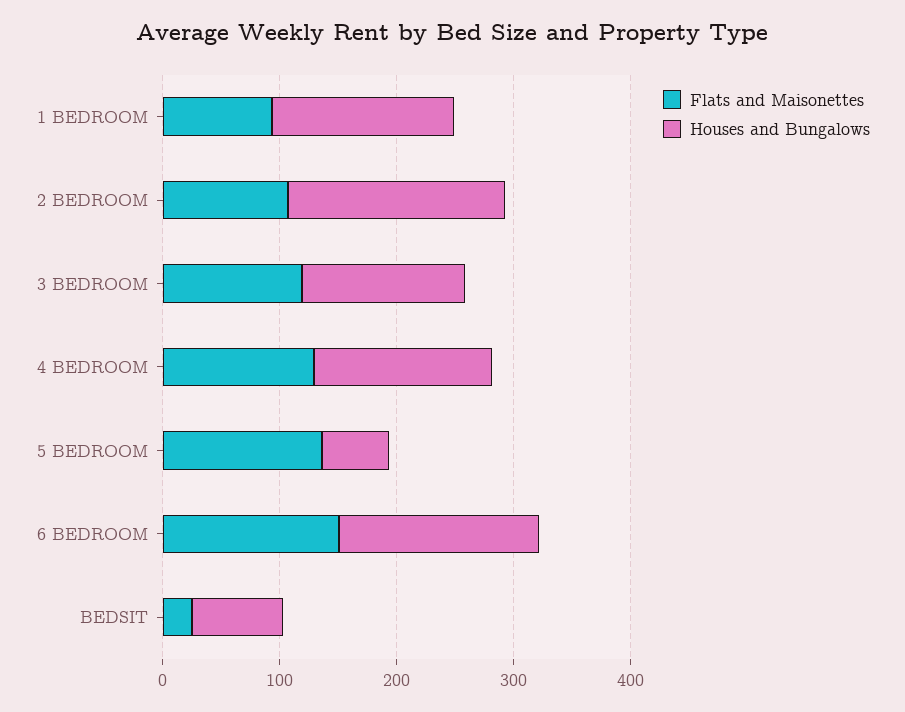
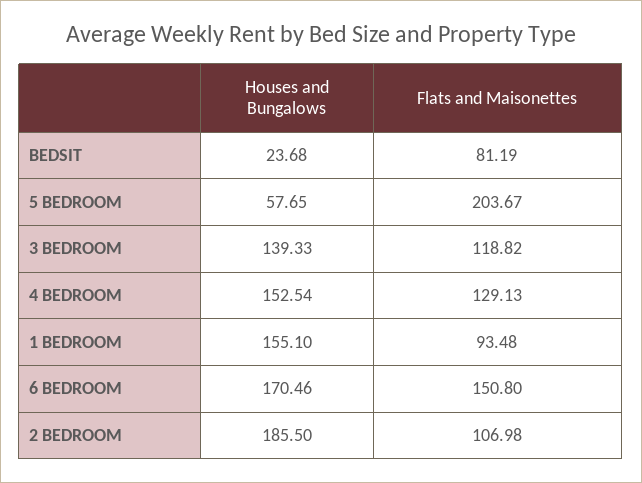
Flats and Maisonettes, 5 BEDROOM: 140 -> 203.67
Flats and Maisonettes, BEDSIT: 20 -> 81.19
Houses and Bungalows, BEDSIT: 80 -> 23.68

